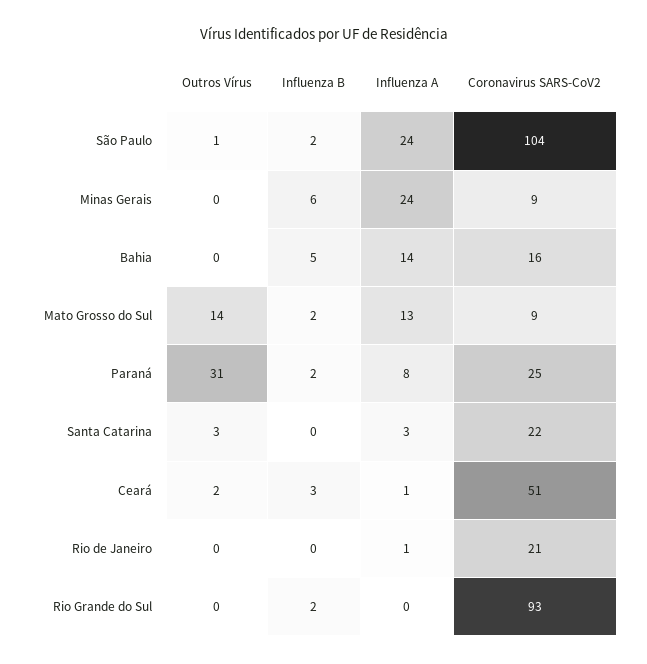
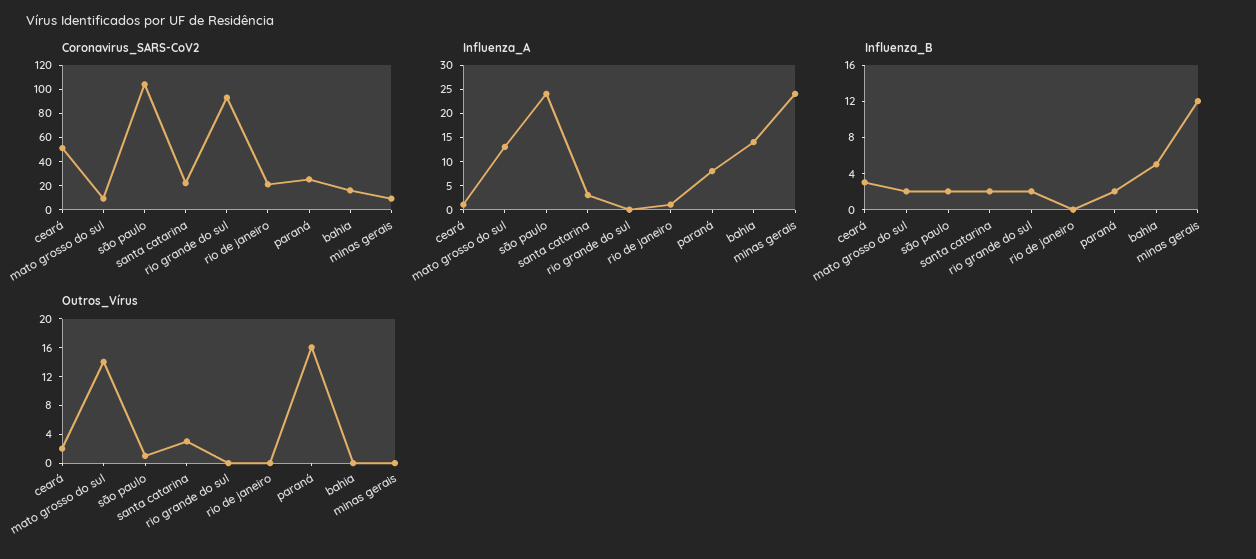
Influenza B, Minas Gerais: 6 -> 12
Outros Vírus, Paraná: 31 -> 16
Influenza B, Santa Catarina: 0 -> 2

